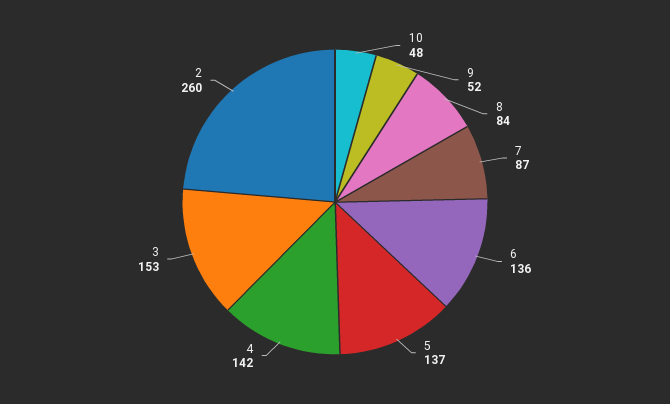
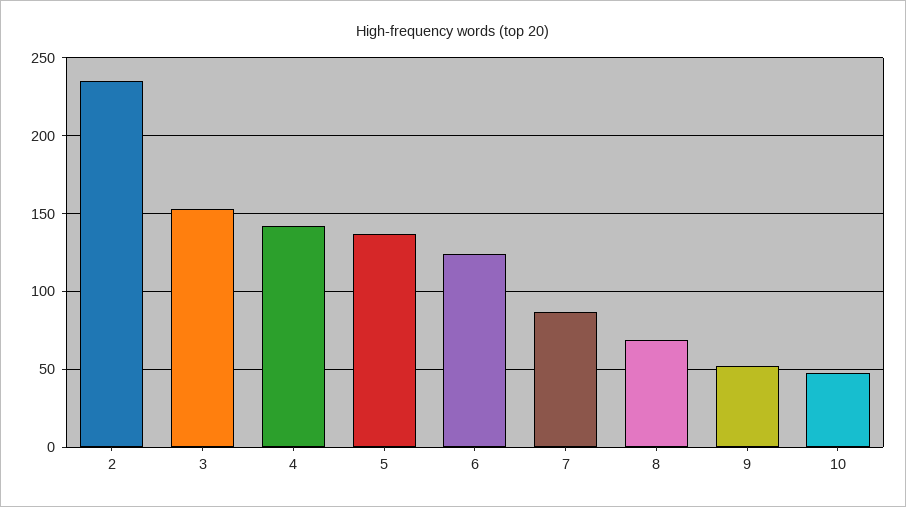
8: 84 -> 70
6: 136 -> 125
2: 260 -> 235

